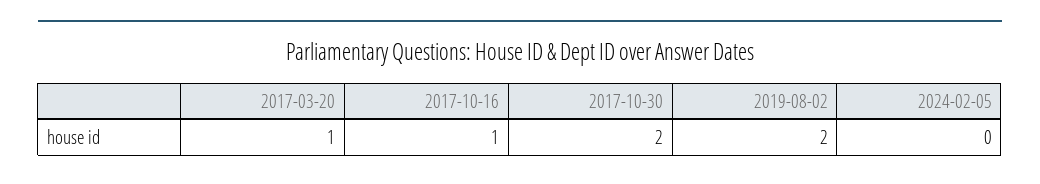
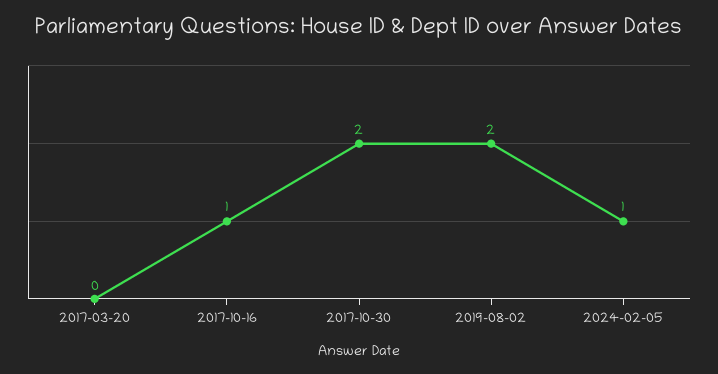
2017-03-20: 1 -> 0
2024-02-05: 0 -> 1

